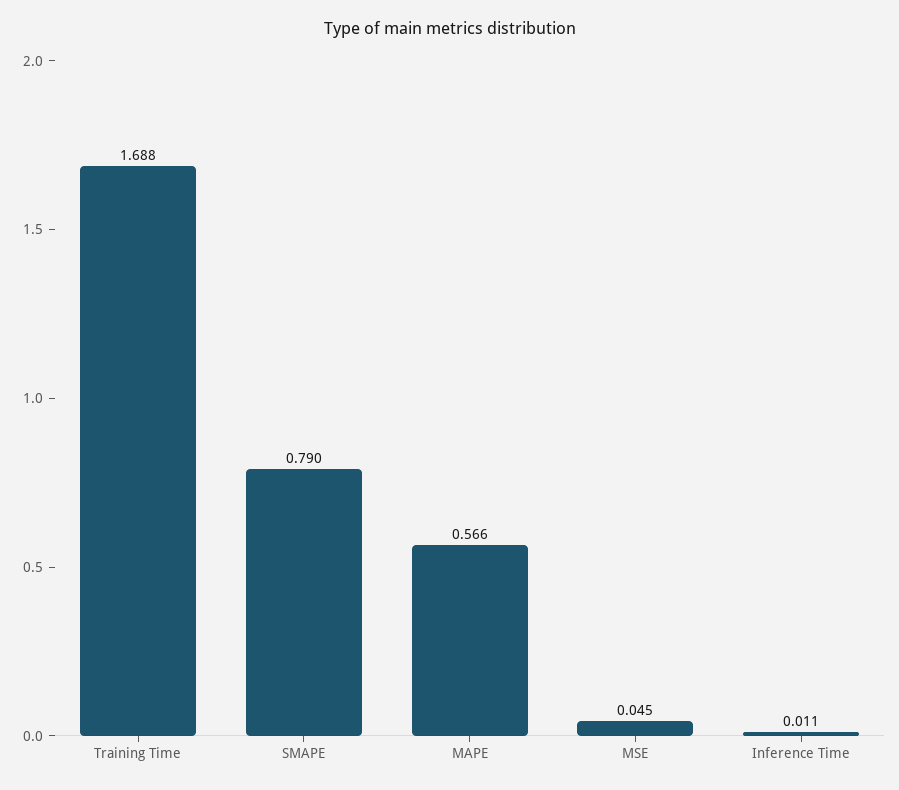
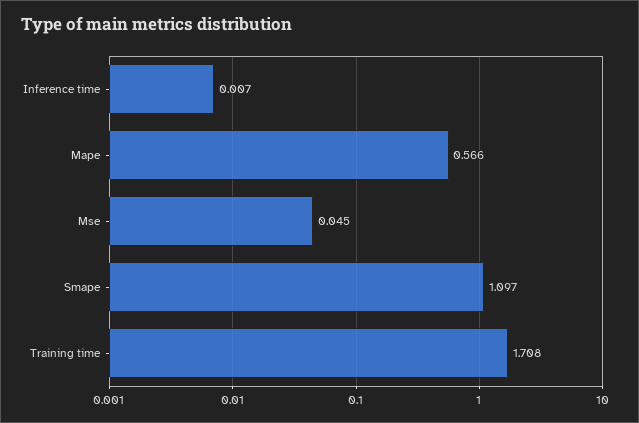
Training Time: 1.688 -> 1.708
SMAPE: 0.79 -> 1.097
Inference Time: 0.011 -> 0.007

